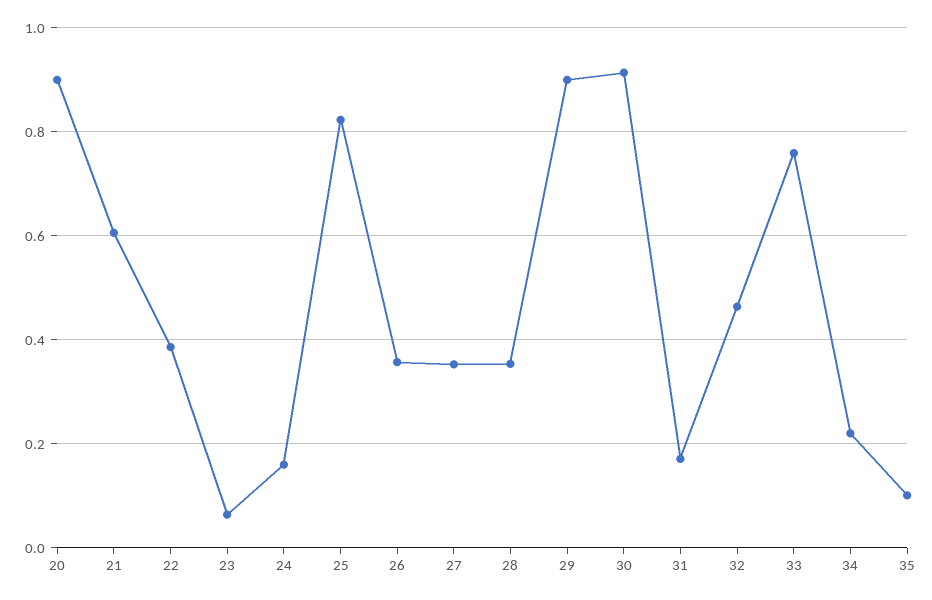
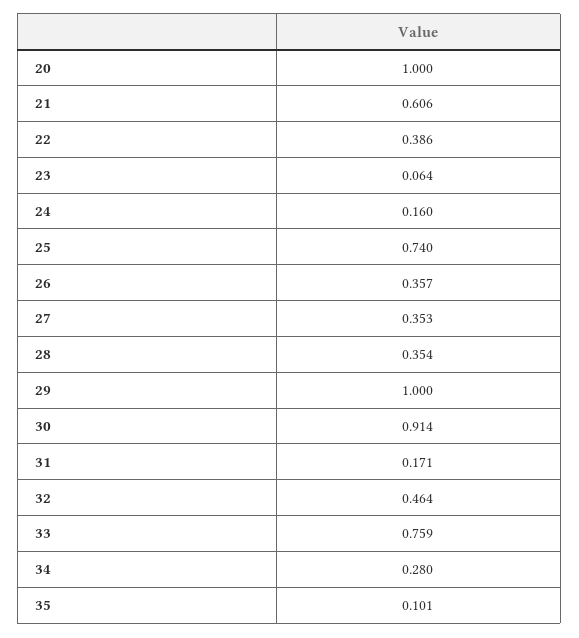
20: 0.9 -> 1
25: 0.82 -> 0.74
29: 0.9 -> 1
34: 0.22 -> 0.28

